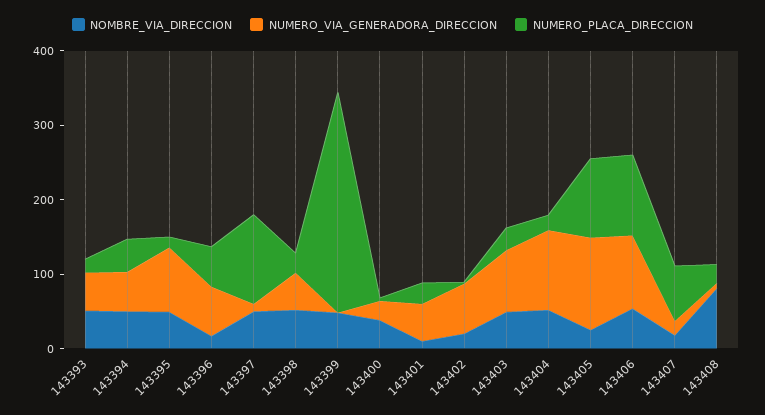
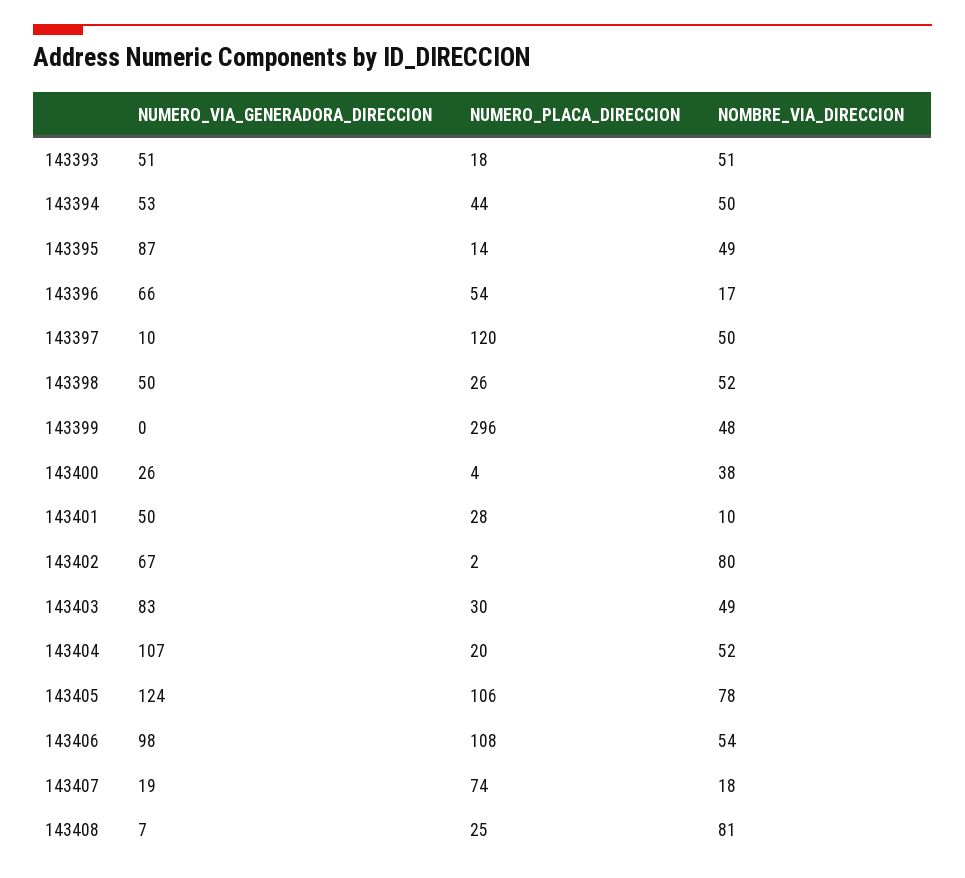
NOMBRE_VIA_DIRECCION, 143402: 20 -> 80
NOMBRE_VIA_DIRECCION, 143405: 20 -> 78

